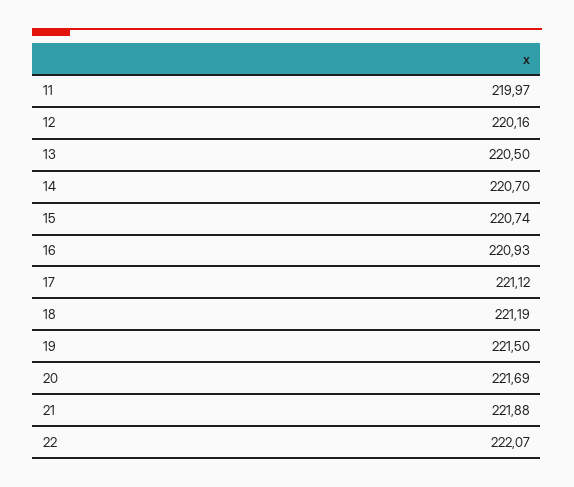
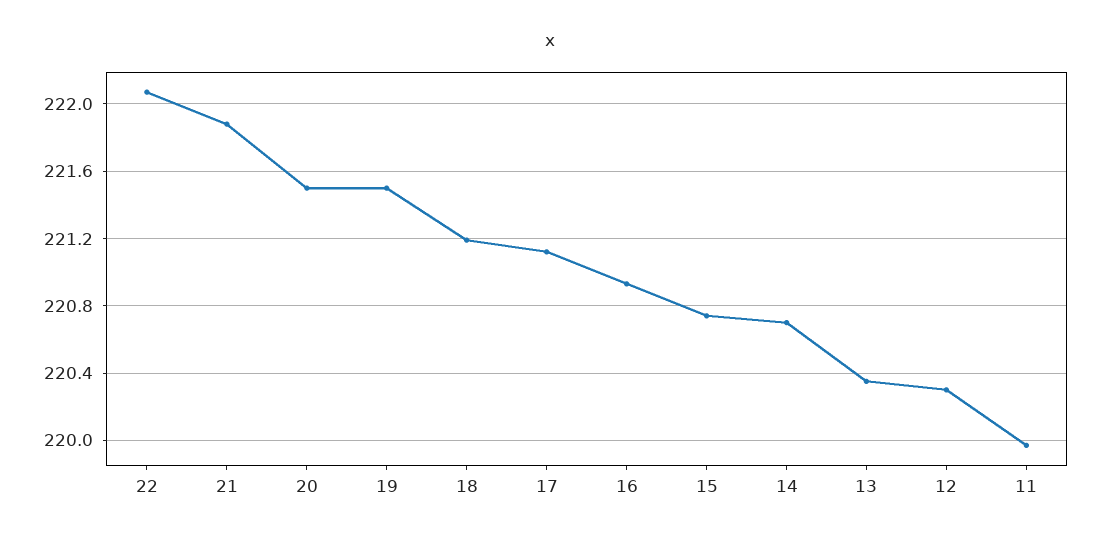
12: 220.16 -> 220.3
13: 220.5 -> 220.35
20: 221.69 -> 221.5

